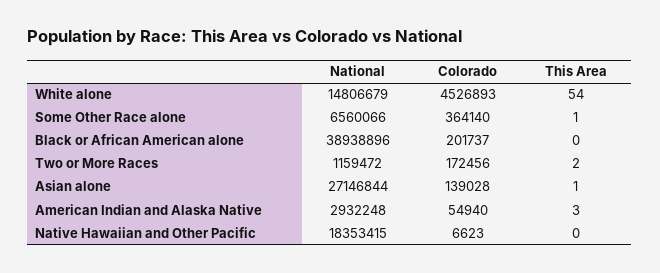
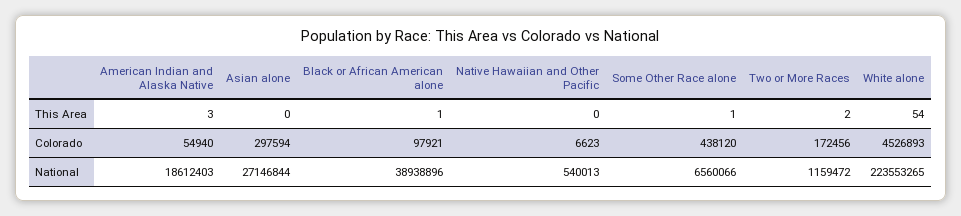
National, White alone: 14806679 -> 223553265
Colorado, Some Other Race alone: 364140 -> 438120
Colorado, Black or African American alone: 201737 -> 97921
This Area, Black or African American alone: 0 -> 1
Colorado, Asian alone: 139028 -> 297594
This Area, Asian alone: 1 -> 0
National, American Indian and Alaska Native: 2932248 -> 18612403
National, Native Hawaiian and Other Pacific: 18353415 -> 540013

